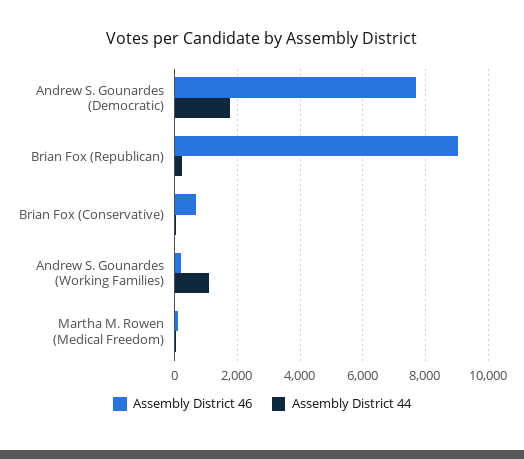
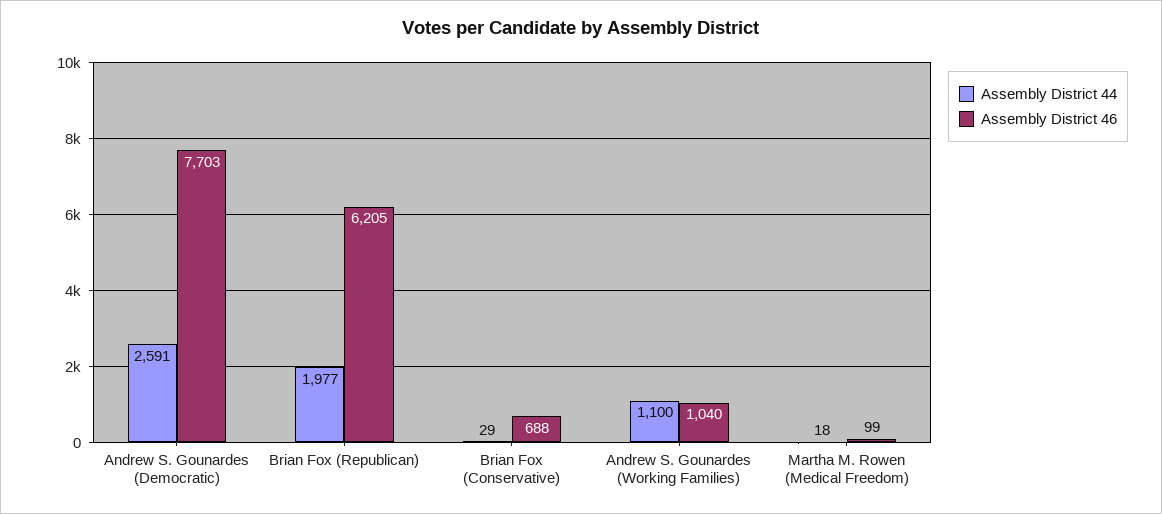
Assembly District 44, Andrew S. Gounardes (Democratic): 1800 -> 2591
Assembly District 46, Brian Fox (Republican): 9000 -> 6205
Assembly District 44, Brian Fox (Republican): 200 -> 1977
Assembly District 46, Andrew S. Gounardes (Working Families): 200 -> 1040

